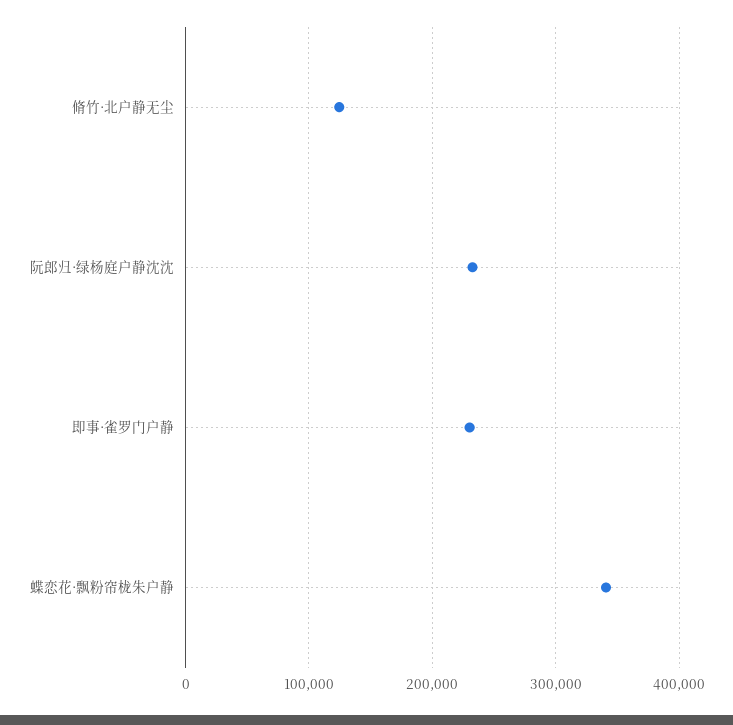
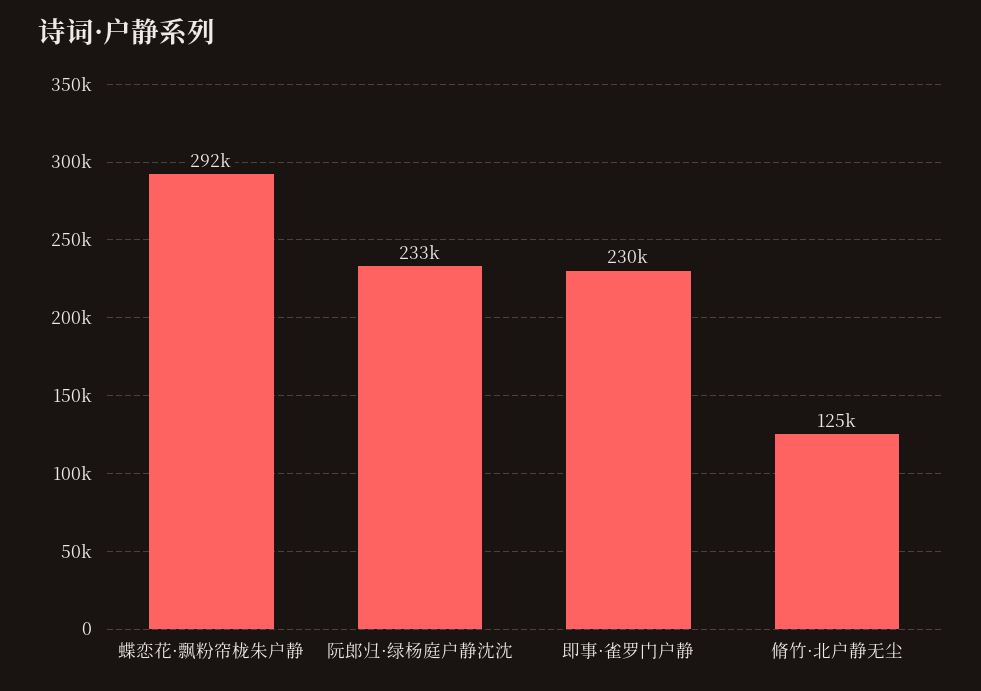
蝶恋花·飘粉帘栊朱户静: 340000 -> 292000

